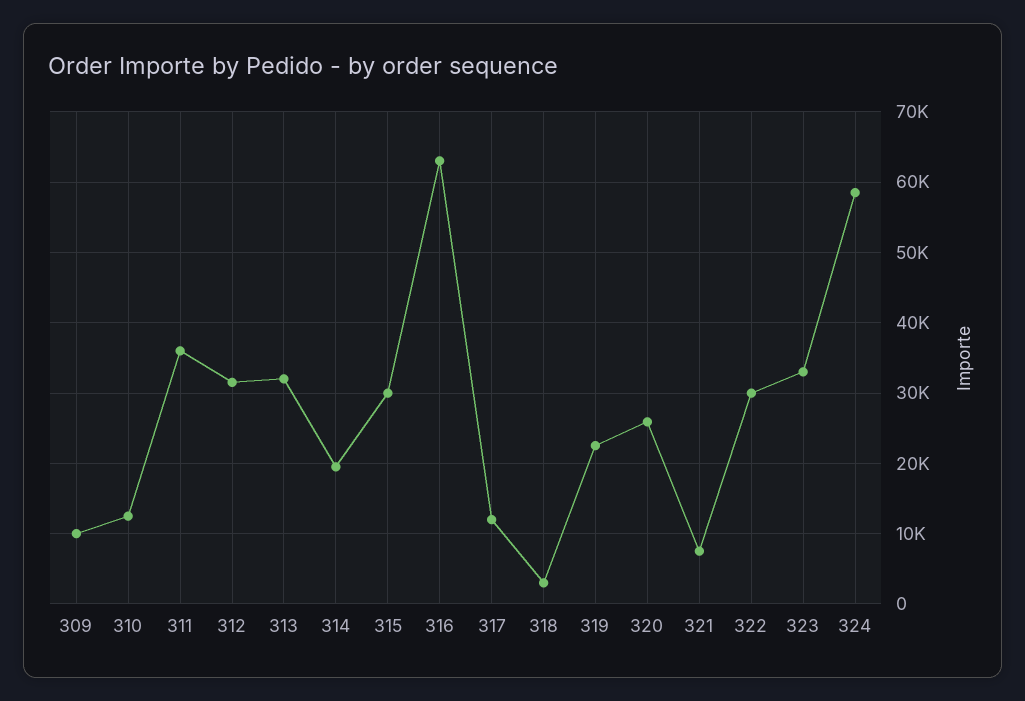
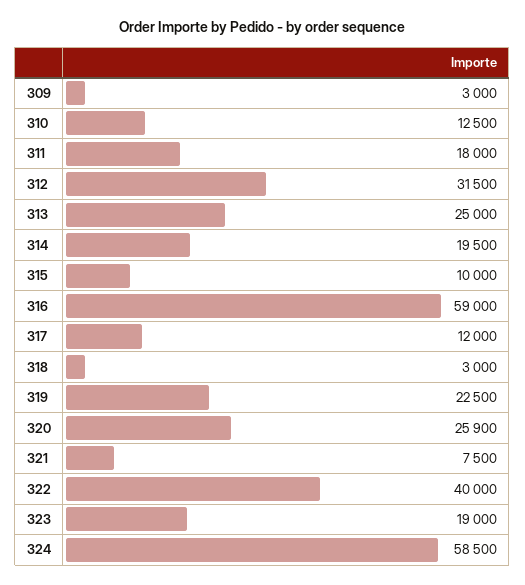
309: 10000 -> 3000
311: 36000 -> 18000
313: 32000 -> 25000
315: 30000 -> 10000
316: 63000 -> 59000
322: 30000 -> 40000
323: 33000 -> 19000

